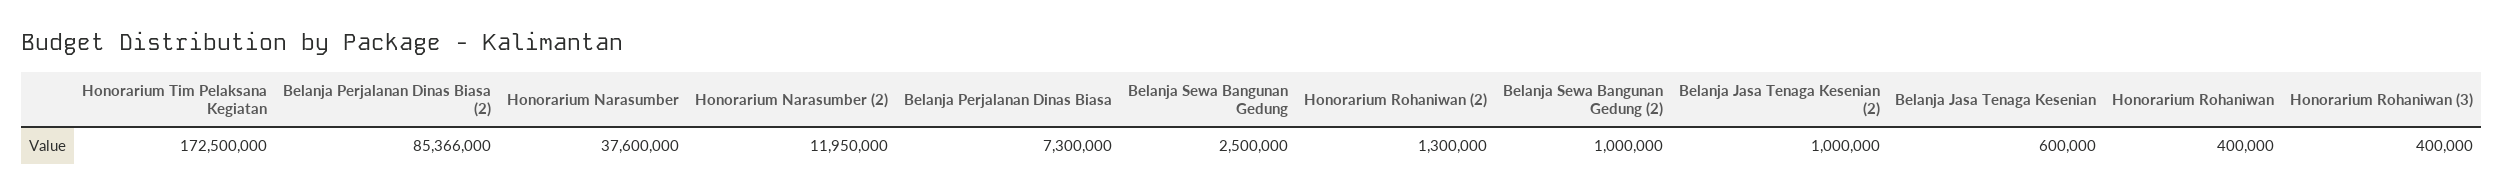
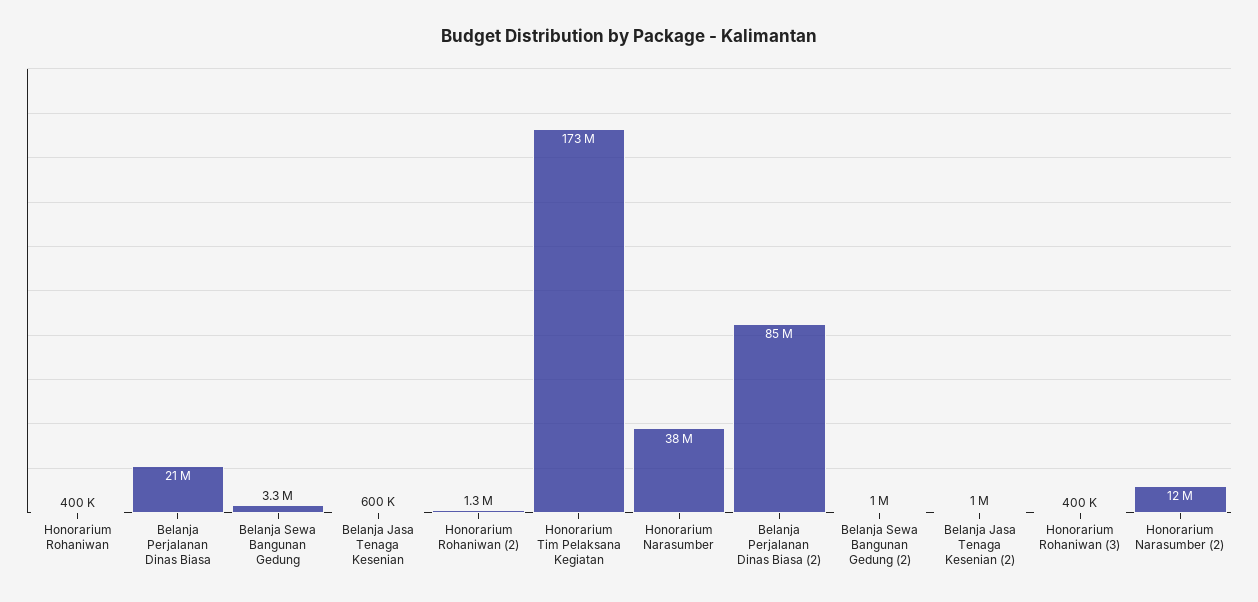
Belanja Perjalanan Dinas Biasa: 7300000 -> 21000000
Belanja Sewa Bangunan Gedung: 2500000 -> 3300000

